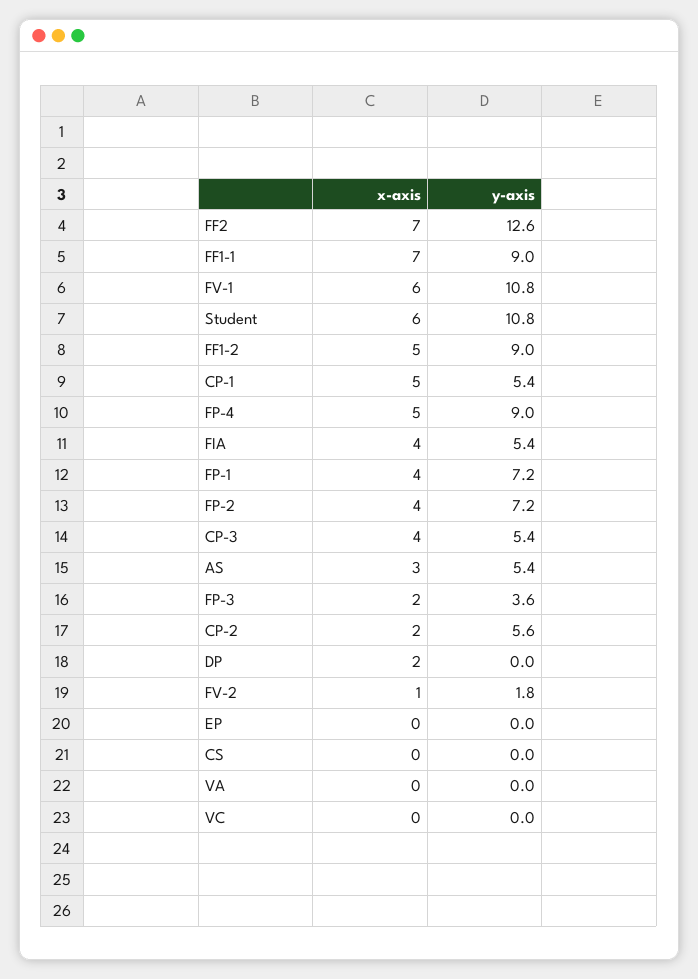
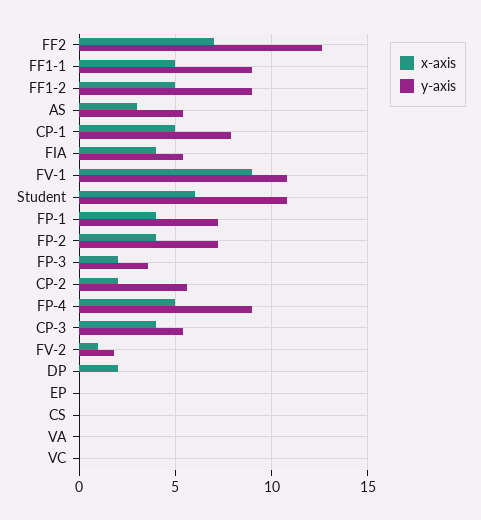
x-axis, FF1-1: 7 -> 5
x-axis, FV-1: 6 -> 9
y-axis, CP-1: 5.4 -> 8

